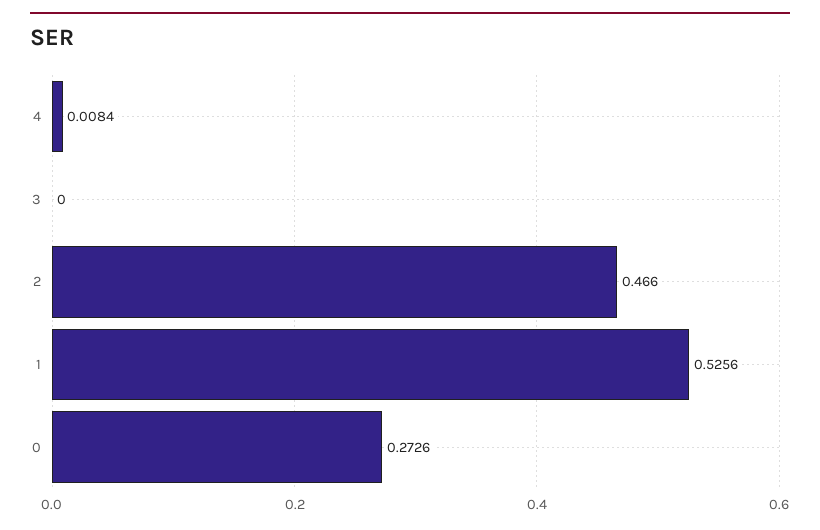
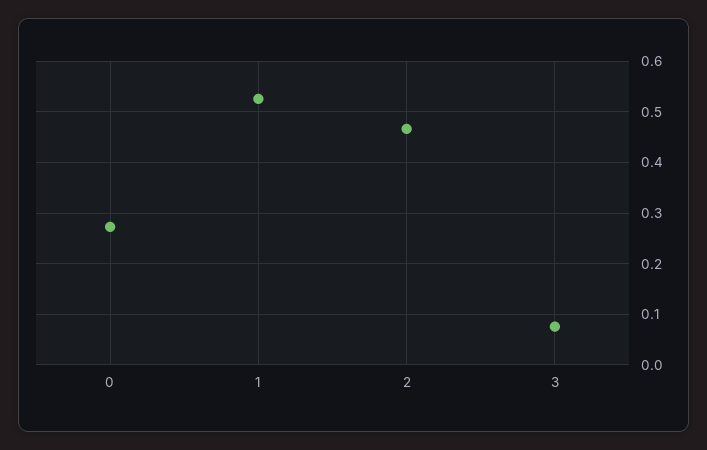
4: 0.0084 -> none
3: 0 -> 0.08

